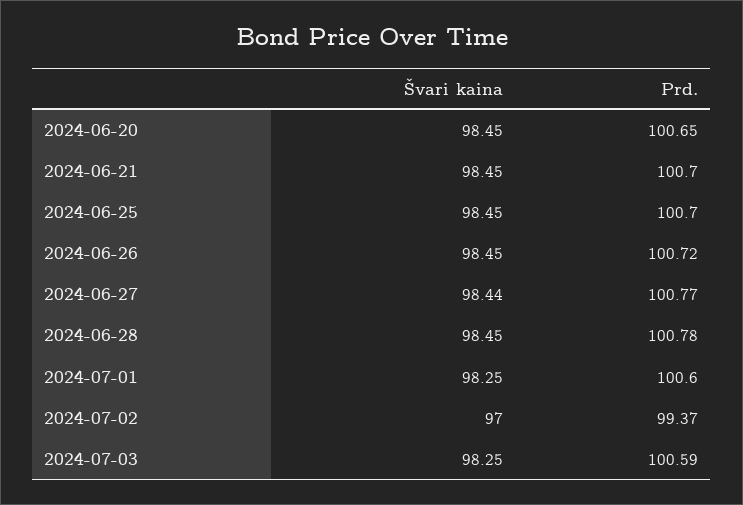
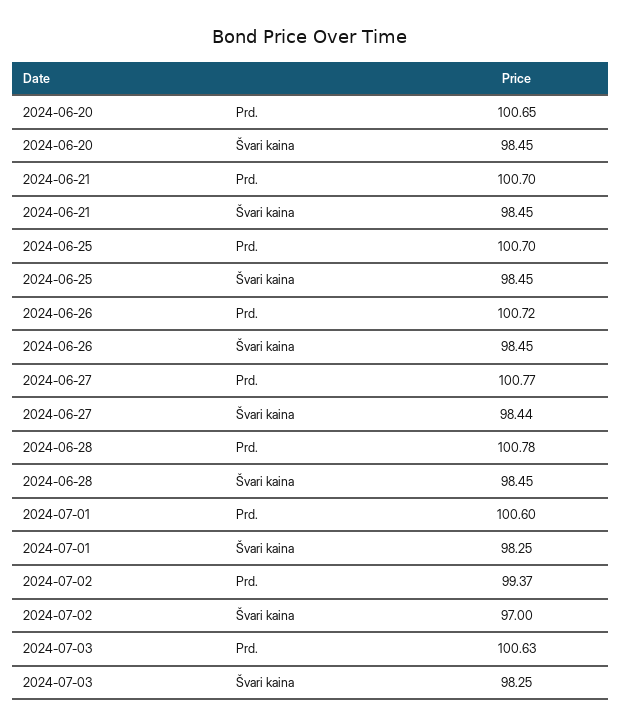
Prd., 2024-07-03: 100.59 -> 100.63

